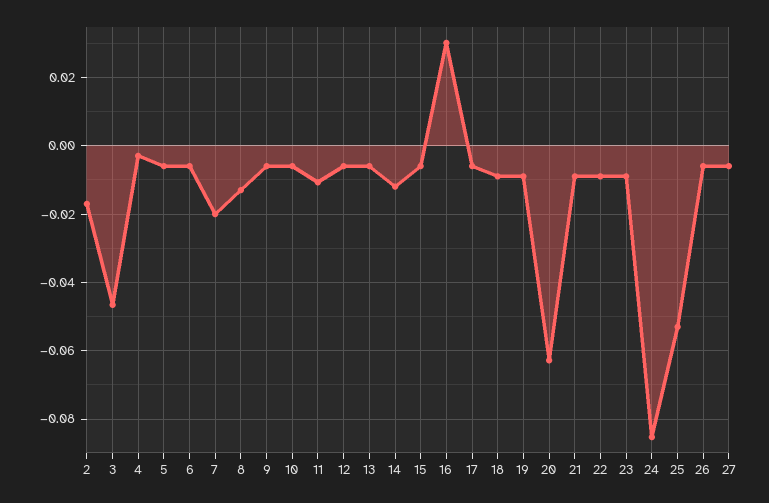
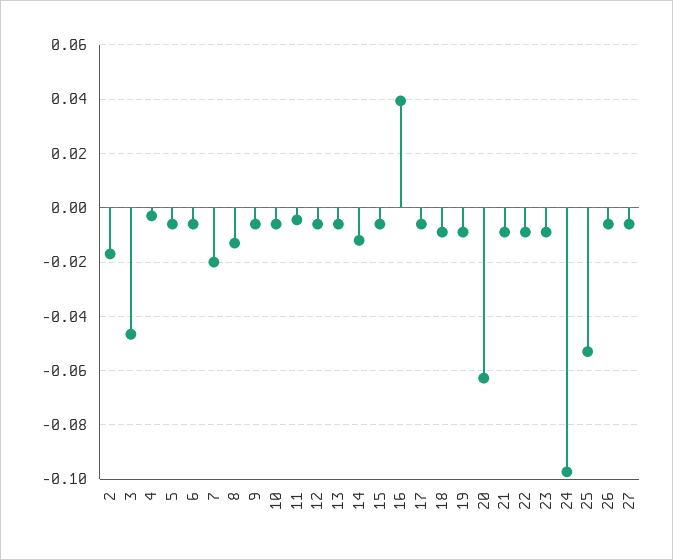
11: -0.01 -> -0.005
16: 0.03 -> 0.04
24: -0.086 -> -0.0975

